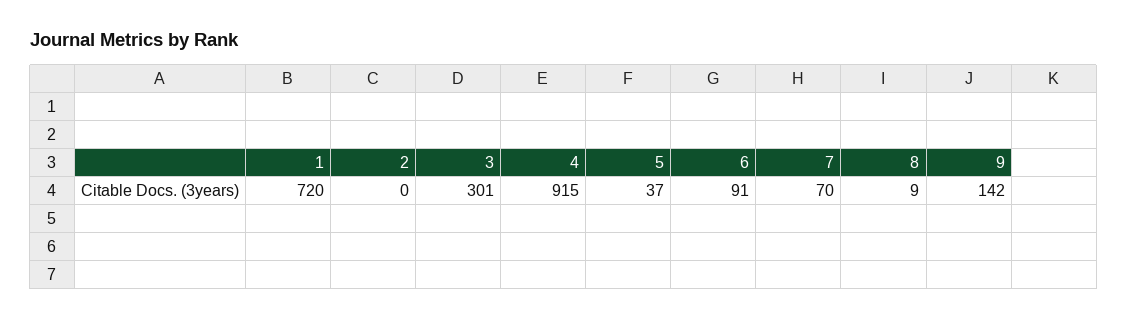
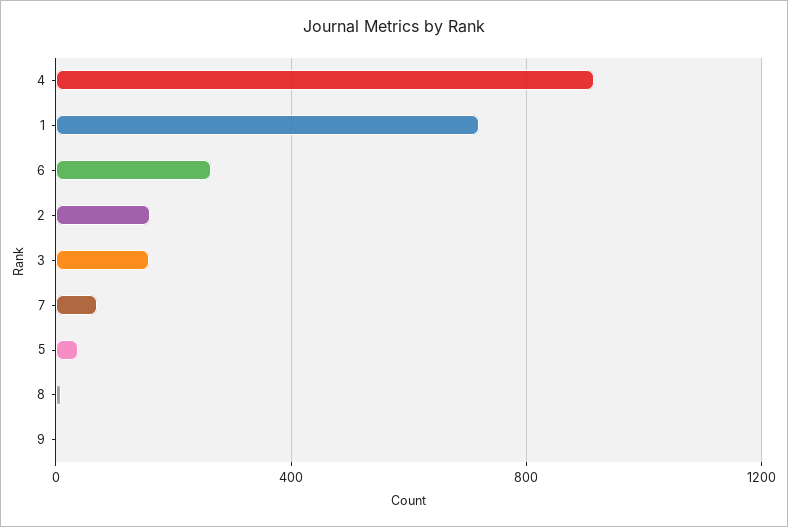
2: 0 -> 150
3: 301 -> 150
6: 91 -> 250
9: 142 -> 0

